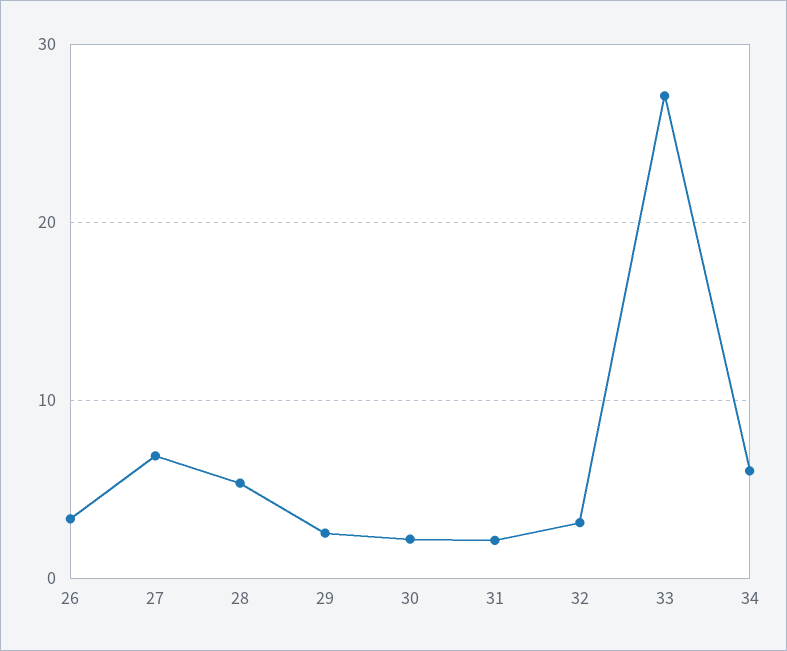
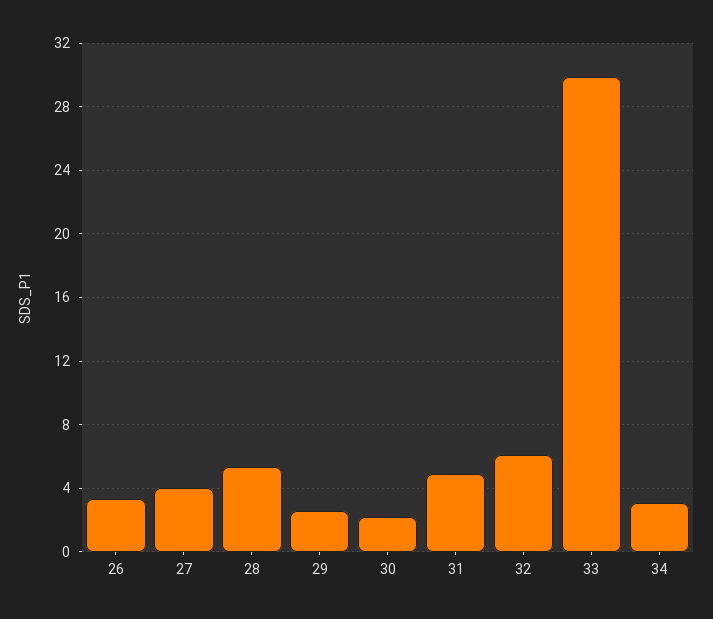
27: 7 -> 4
31: 2 -> 5
32: 3 -> 6
33: 27 -> 30
34: 6 -> 3

